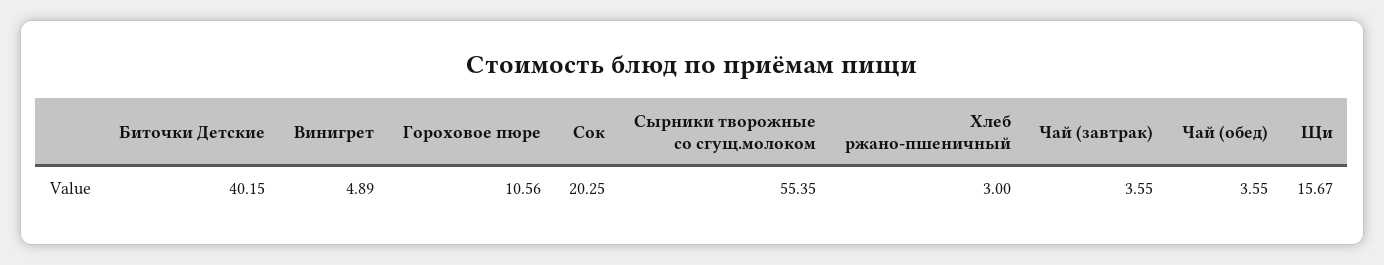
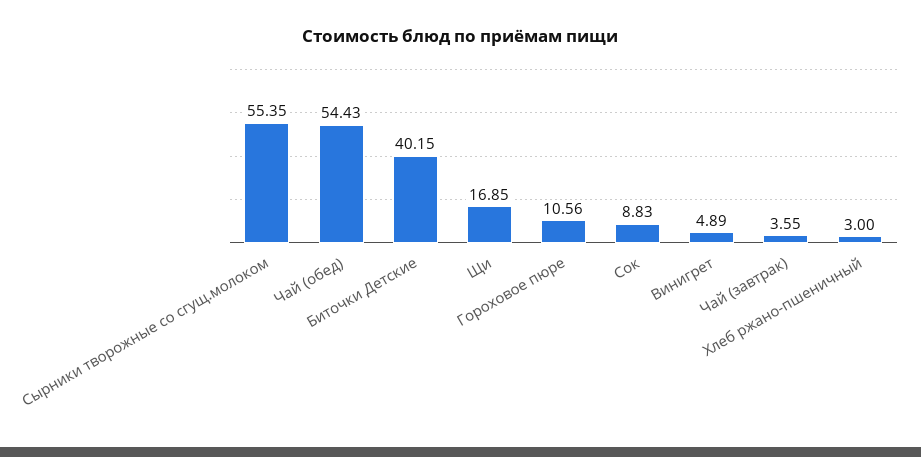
Сок: 20.25 -> 8.83
Чай (обед): 3.55 -> 54.43
Щи: 15.67 -> 16.85

